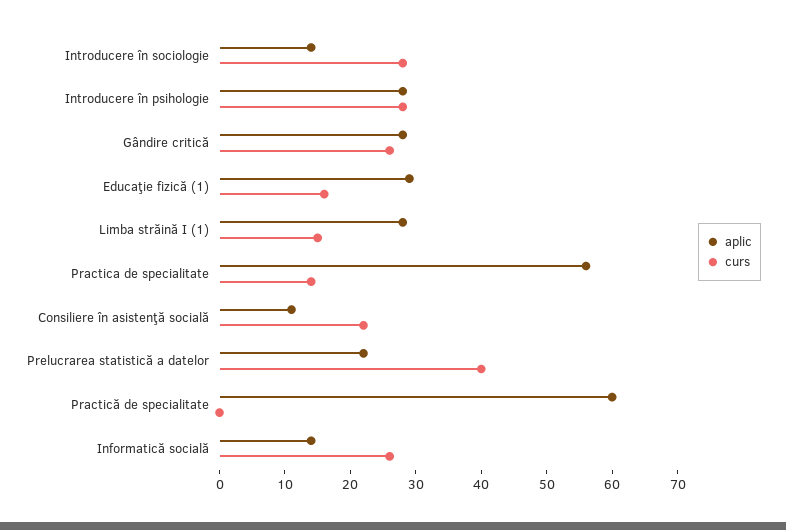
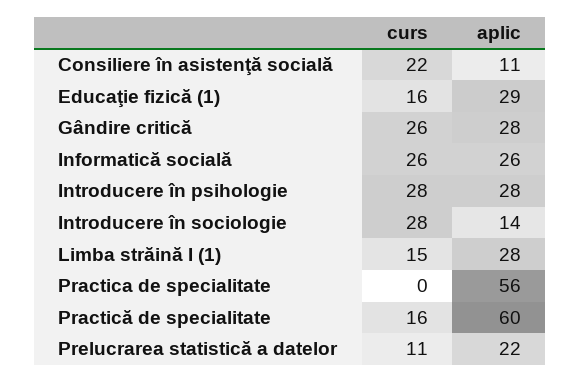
curs, Practica de specialitate: 15 -> 0
curs, Prelucrarea statistică a datelor: 40 -> 11
curs, Practică de specialitate: 0 -> 16
aplic, Informatică socială: 15 -> 26

